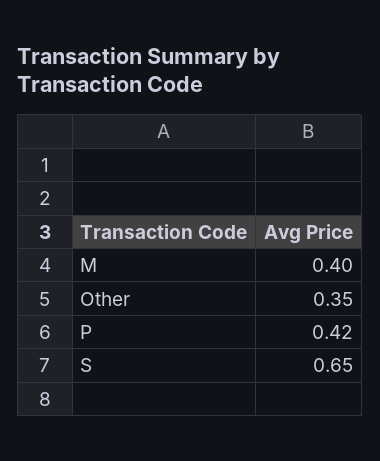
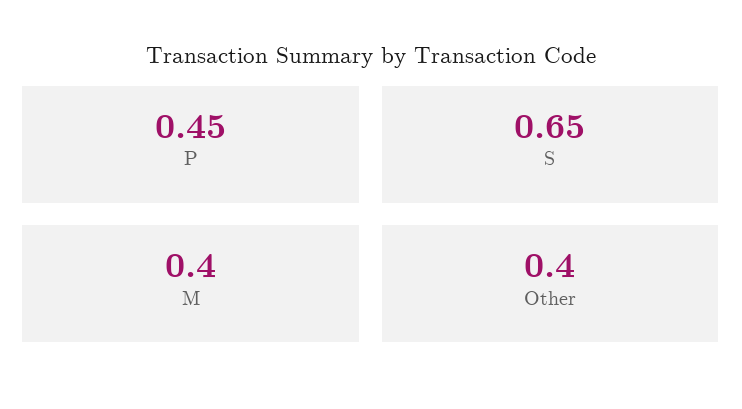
Other: 0.35 -> 0.4
P: 0.42 -> 0.45

